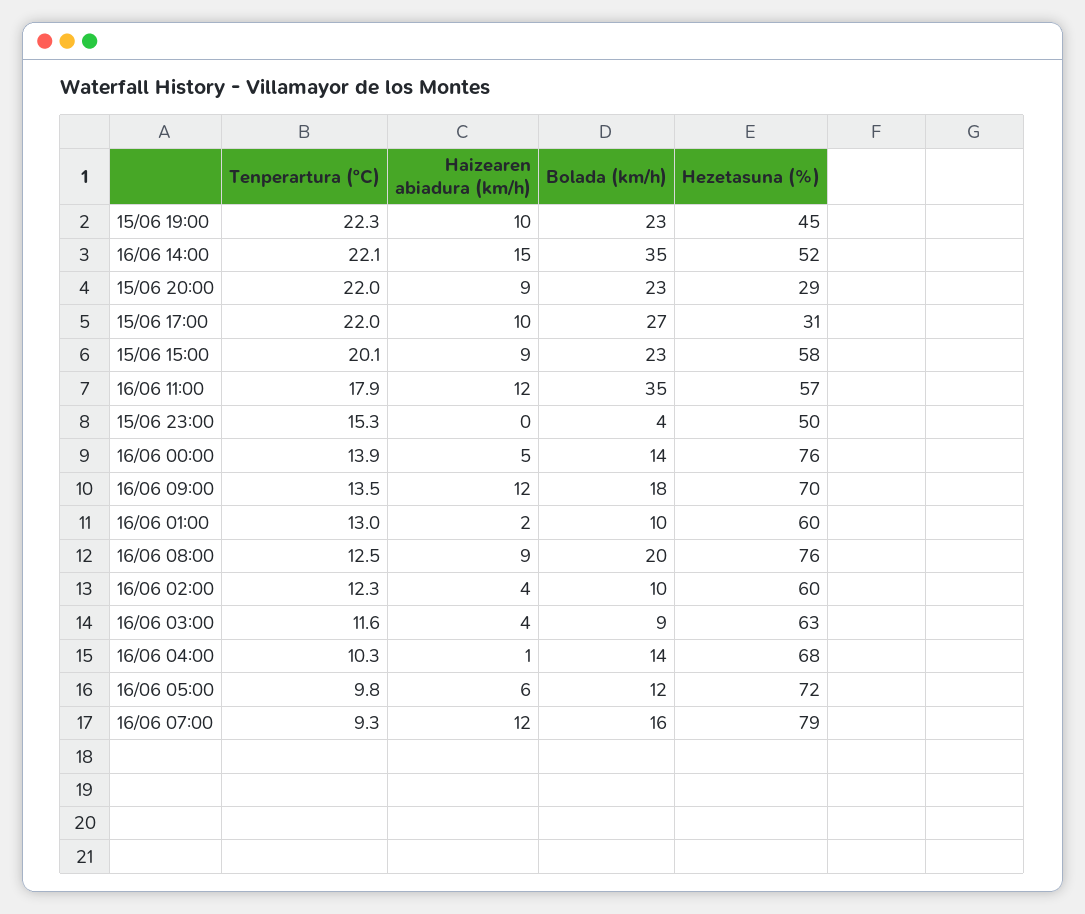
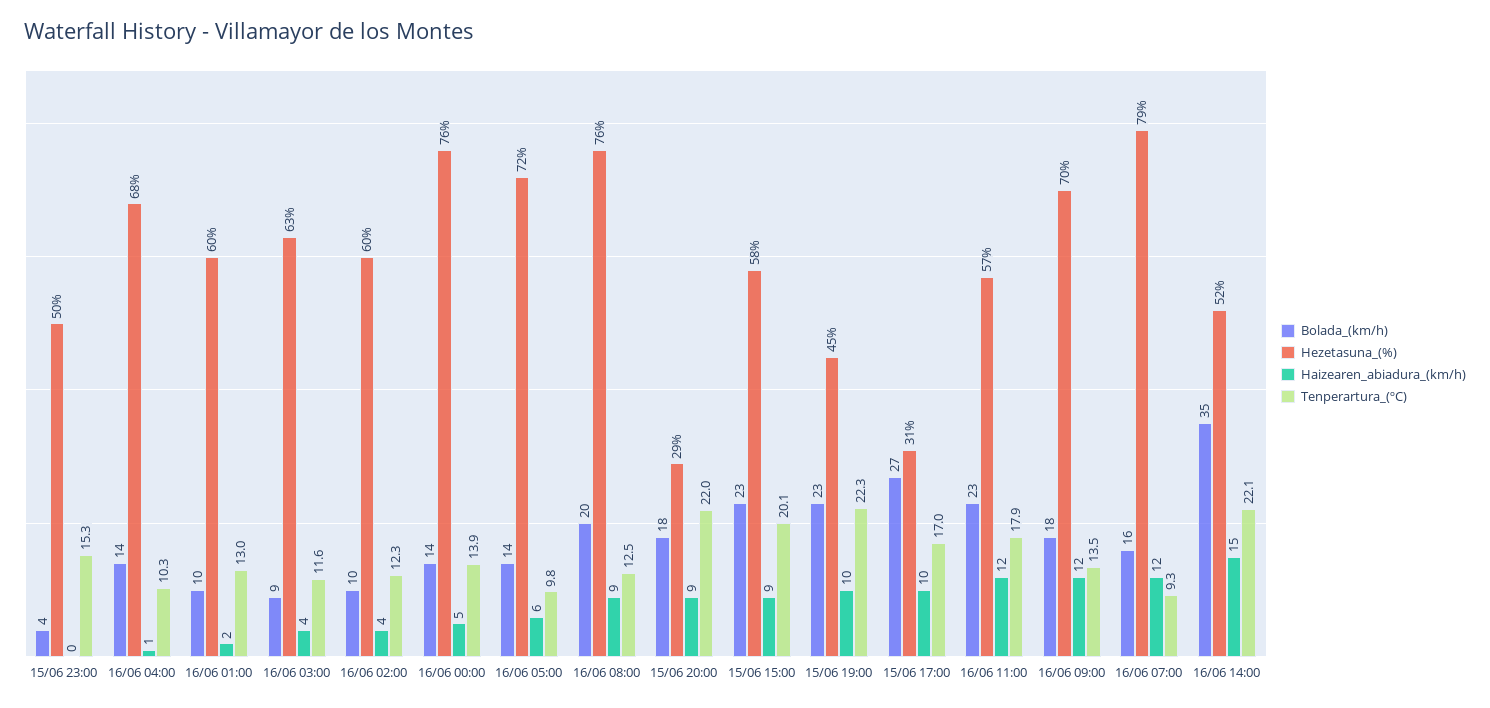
Bolada (km/h), 15/06 20:00: 23 -> 18
Tenperartura (ºC), 15/06 17:00: 22 -> 17
Bolada (km/h), 16/06 11:00: 35 -> 23
Bolada (km/h), 16/06 05:00: 12 -> 14

